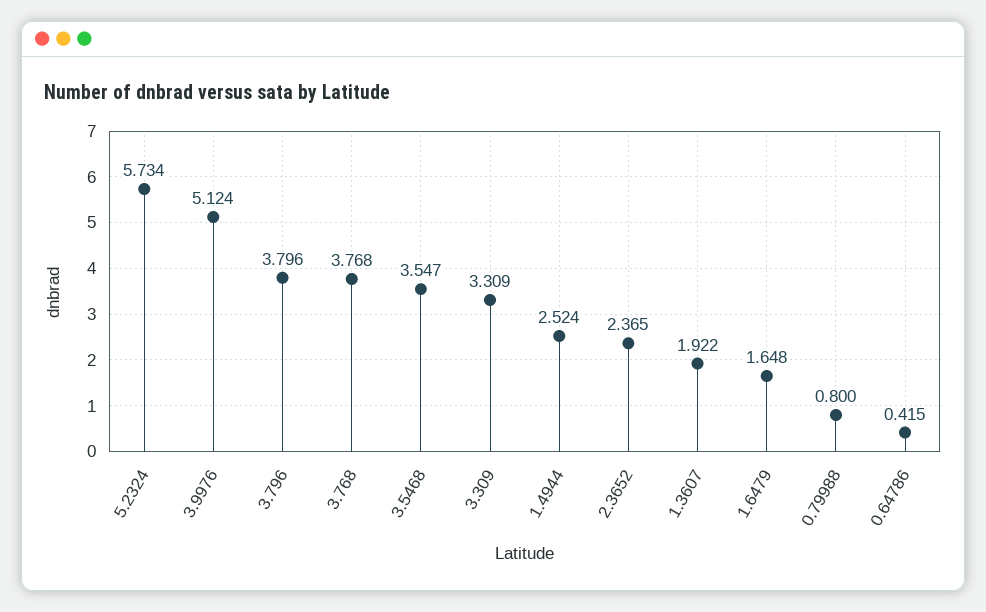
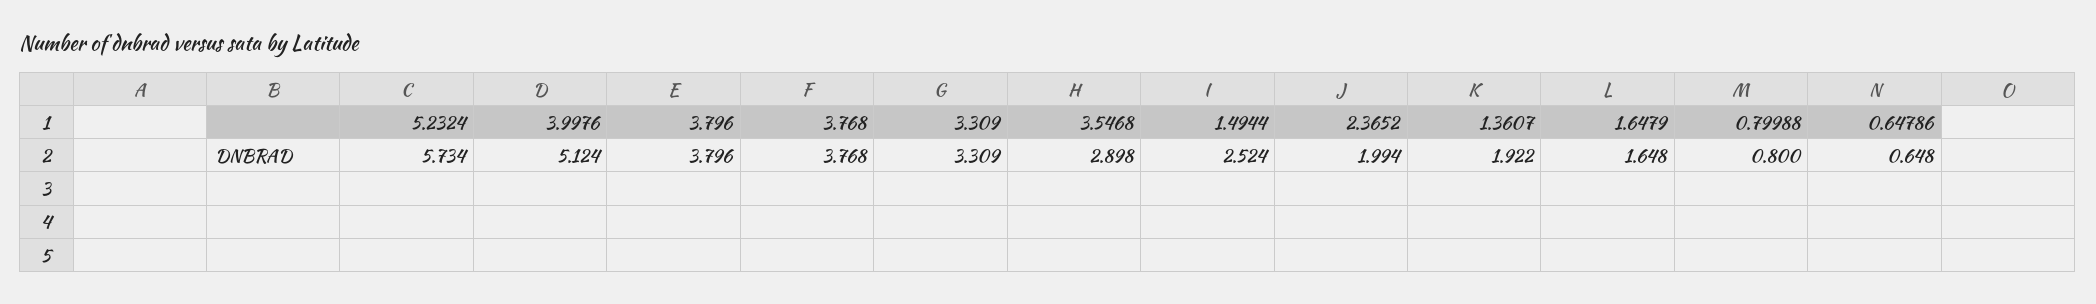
3.5468: 3.547 -> 2.898
2.3652: 2.365 -> 1.994
0.64786: 0.415 -> 0.648

